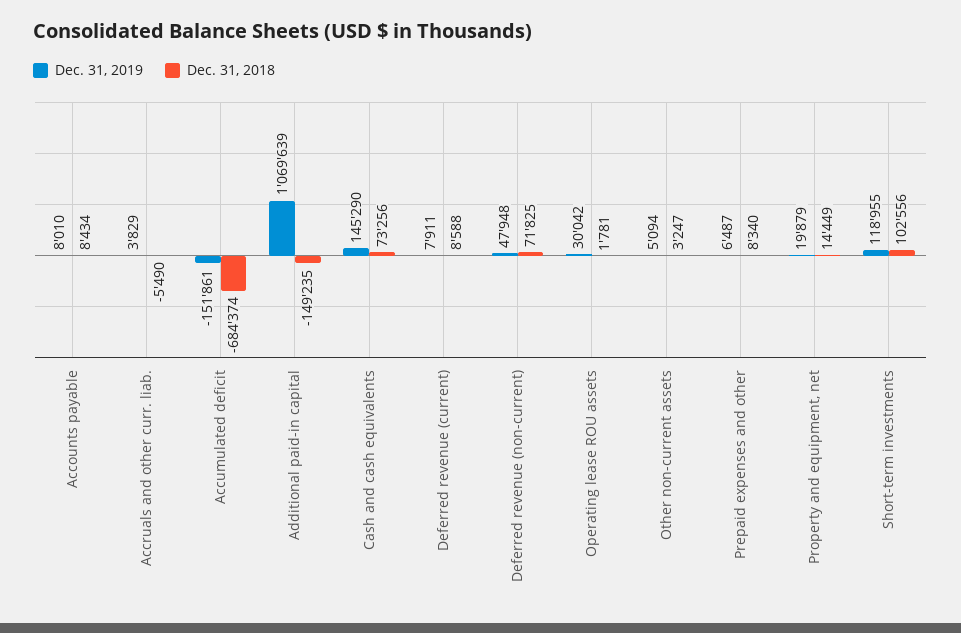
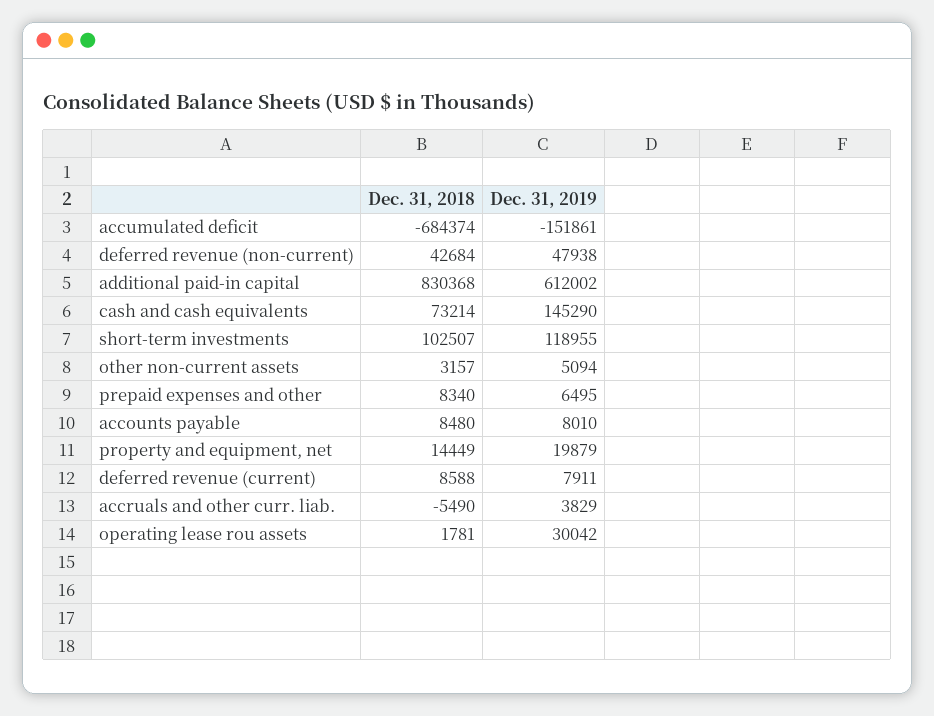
Dec. 31, 2018, Accounts payable: 8434 -> 8480
Dec. 31, 2019, Additional paid-in capital: 1069639 -> 612002
Dec. 31, 2018, Additional paid-in capital: -149235 -> 830368
Dec. 31, 2018, Cash and cash equivalents: 73256 -> 73214
Dec. 31, 2019, Deferred revenue (non-current): 47948 -> 47938
Dec. 31, 2018, Deferred revenue (non-current): 71825 -> 42684
Dec. 31, 2018, Other non-current assets: 3247 -> 3157
Dec. 31, 2019, Prepaid expenses and other: 6487 -> 6495
Dec. 31, 2018, Short-term investments: 102556 -> 102507

